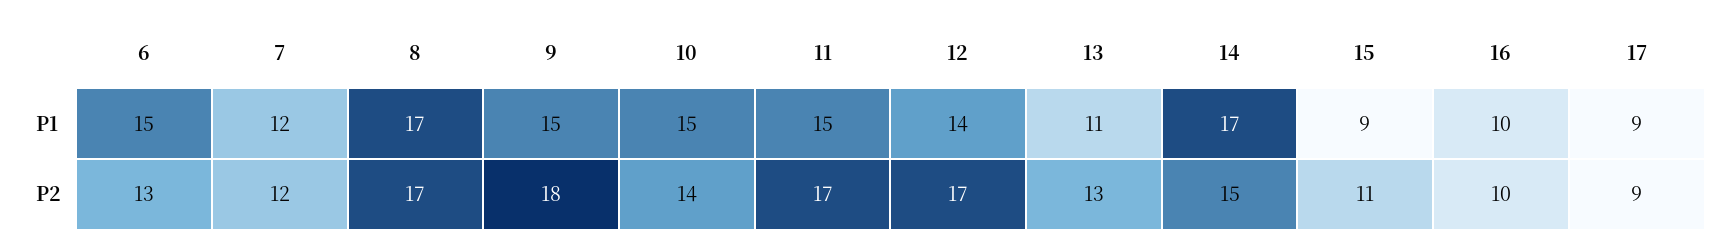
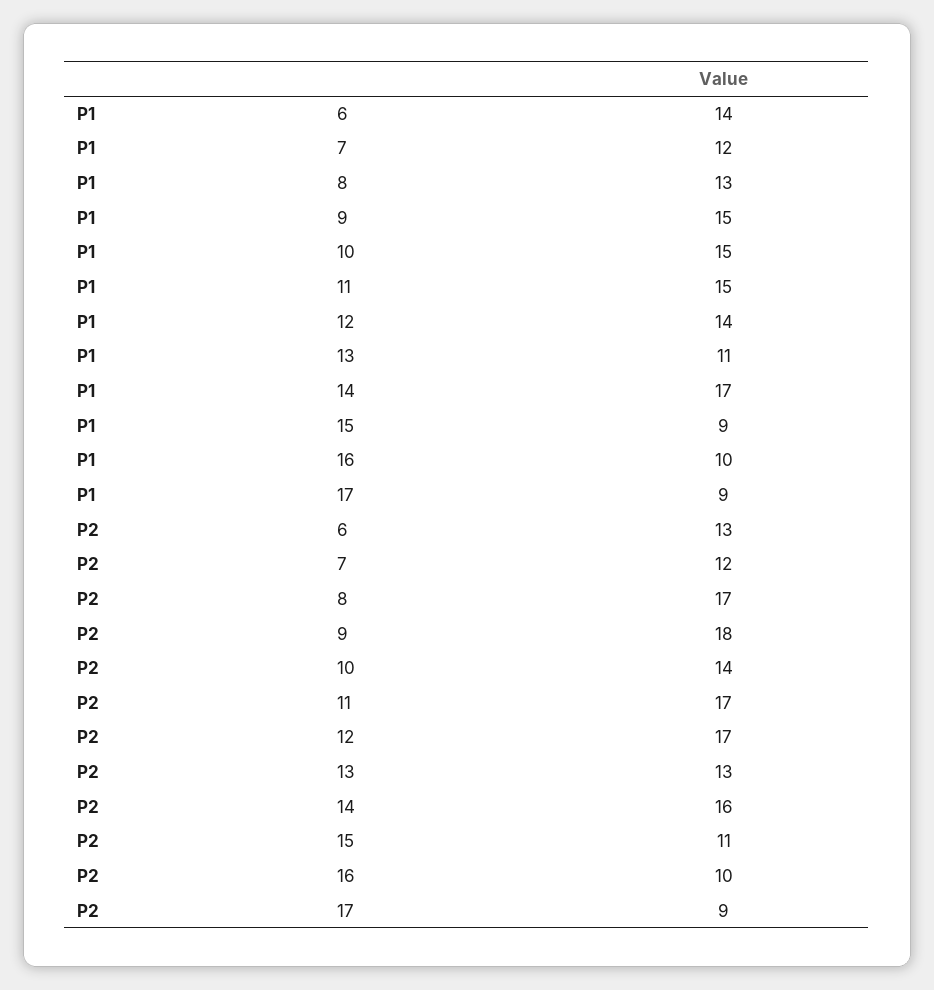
6, P1: 15 -> 14
8, P1: 17 -> 13
14, P2: 15 -> 16

